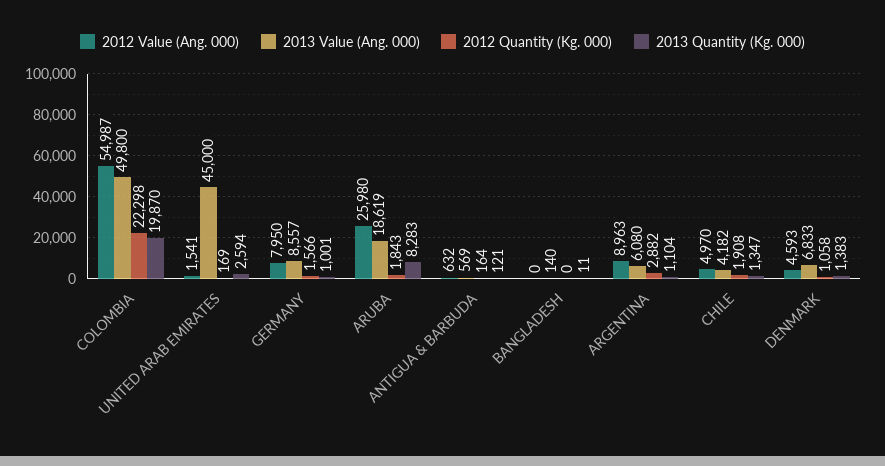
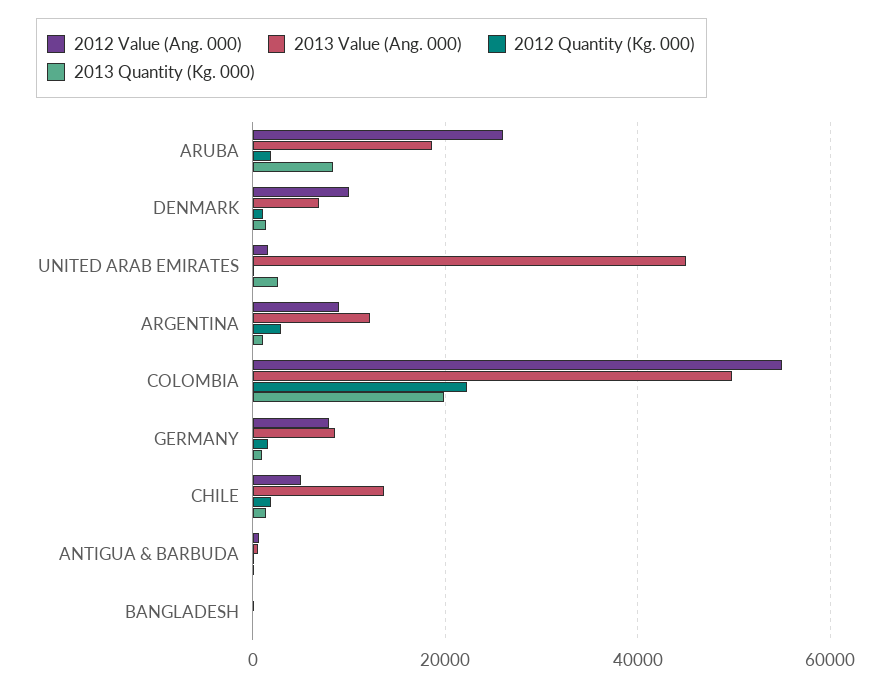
2013 Value (Ang. 000), ARGENTINA: 6080 -> 12000
2013 Value (Ang. 000), CHILE: 4182 -> 14000
2012 Value (Ang. 000), DENMARK: 4593 -> 10000

